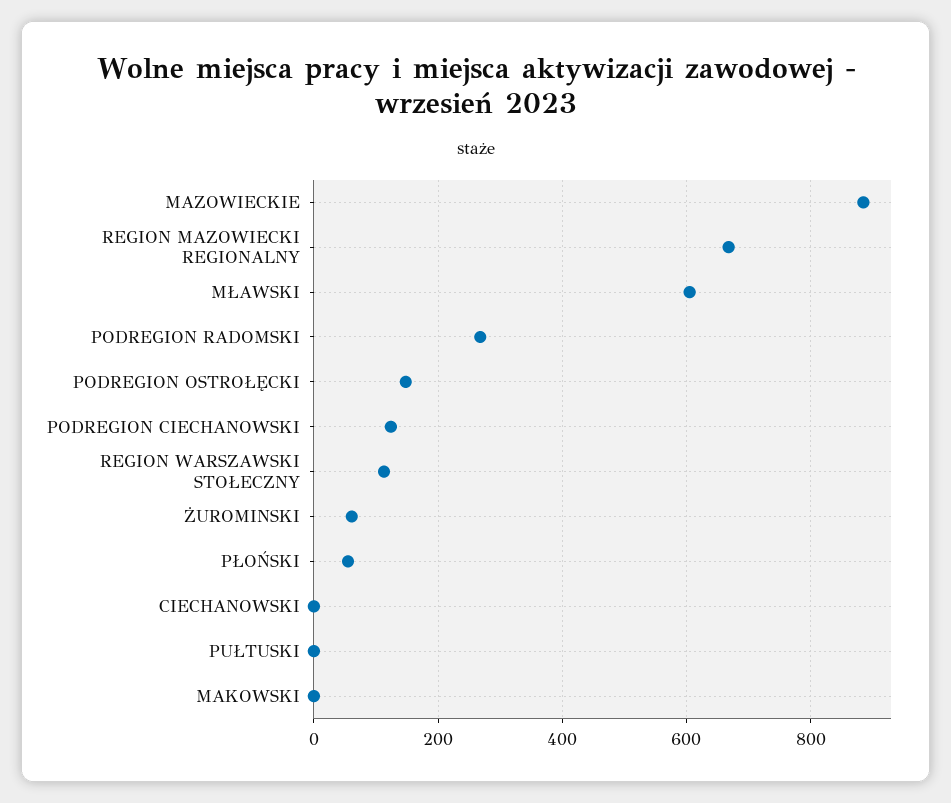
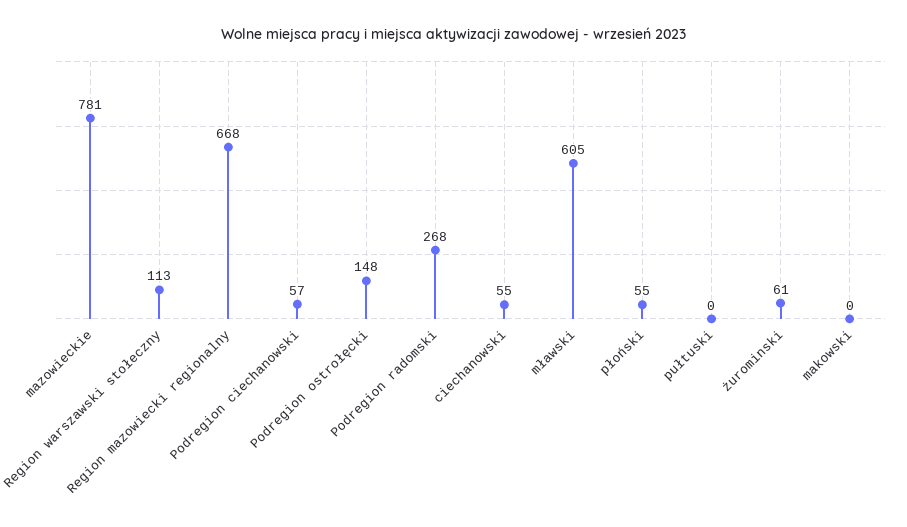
MAZOWIECKIE: 880 -> 781
PODREGION CIECHANOWSKI: 120 -> 57
CIECHANOWSKI: 0 -> 55

